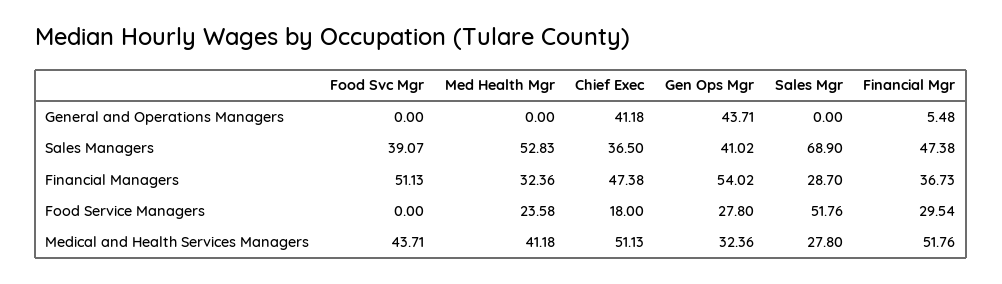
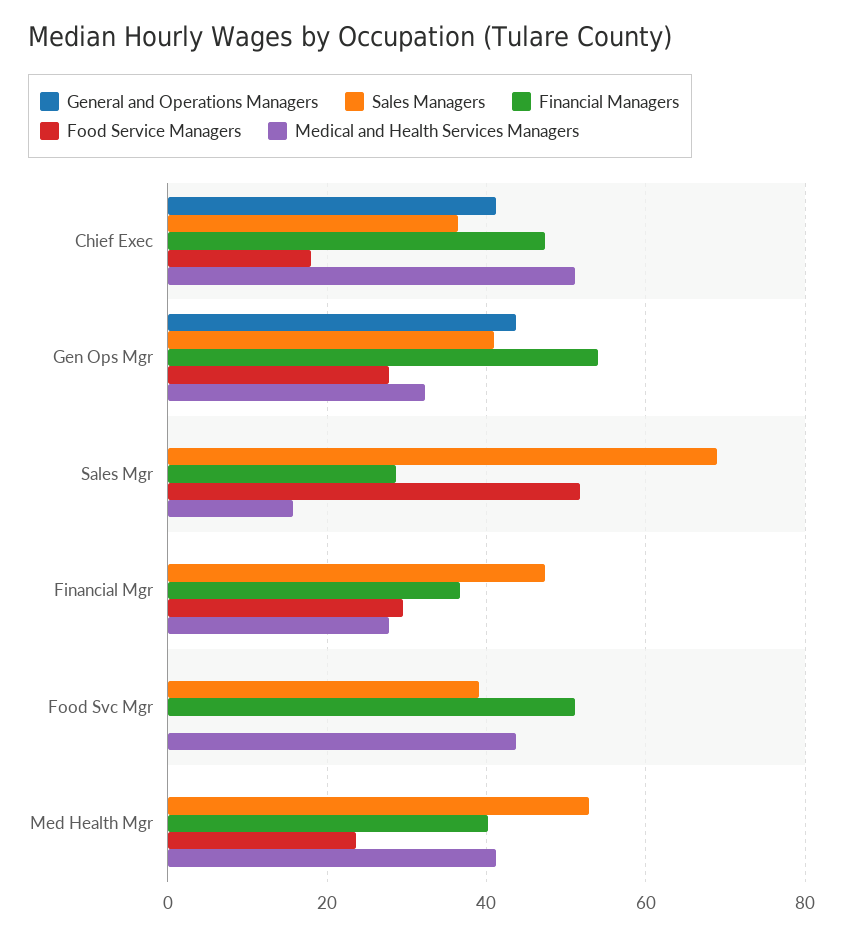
General and Operations Managers, Financial Mgr: 5.48 -> 0
Financial Managers, Med Health Mgr: 32.36 -> 40
Medical and Health Services Managers, Sales Mgr: 27.8 -> 16
Medical and Health Services Managers, Financial Mgr: 51.76 -> 28

